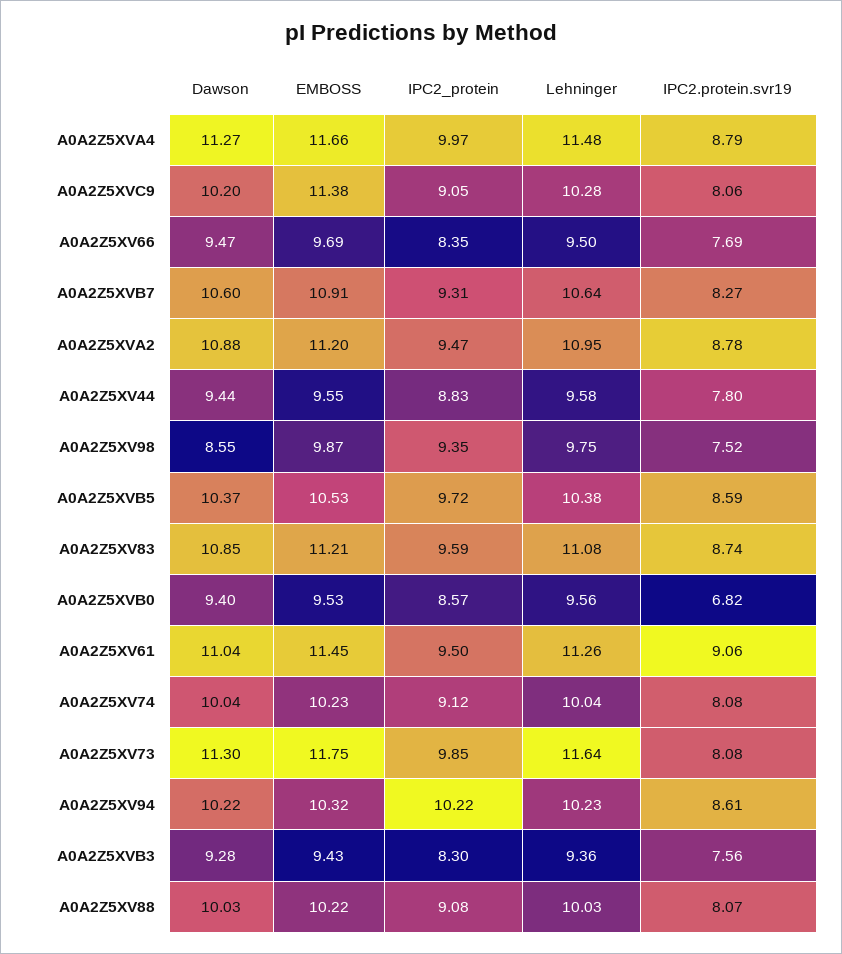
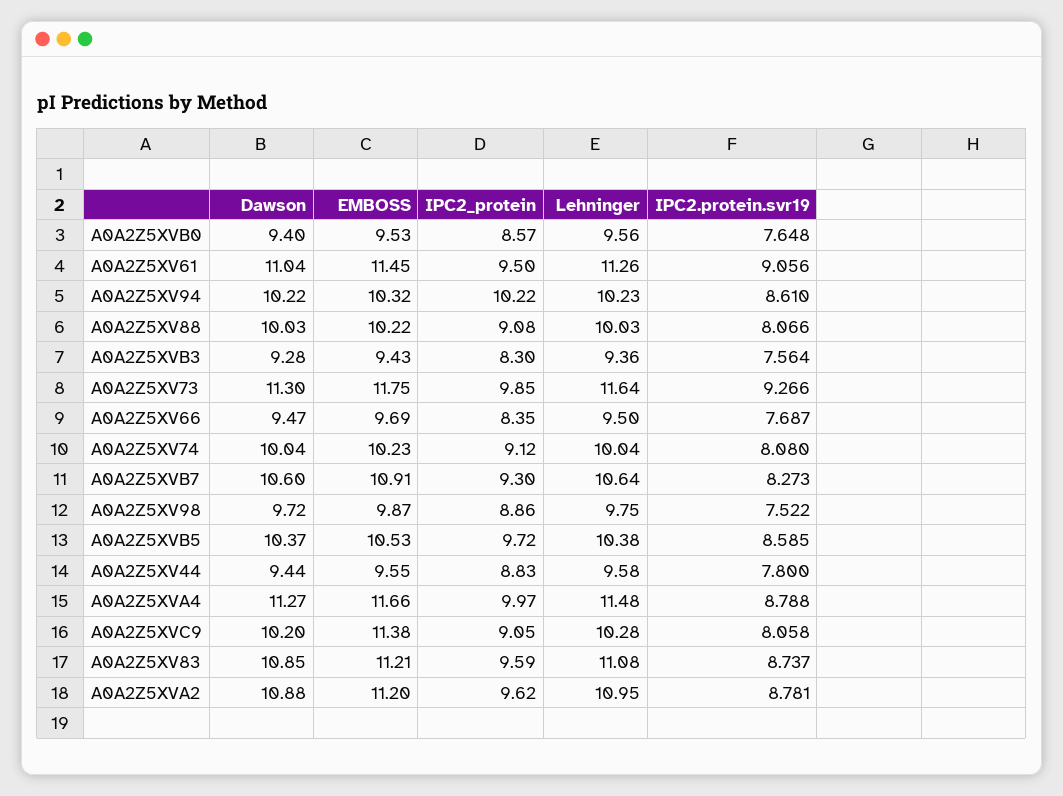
IPC2_protein, A0A2Z5XVB7: 9.31 -> 9.3
IPC2_protein, A0A2Z5XVA2: 9.47 -> 9.62
Dawson, A0A2Z5XV98: 8.55 -> 9.72
IPC2_protein, A0A2Z5XV98: 9.35 -> 8.86
IPC2.protein.svr19, A0A2Z5XVB0: 6.82 -> 7.648
IPC2.protein.svr19, A0A2Z5XV73: 8.08 -> 9.266

